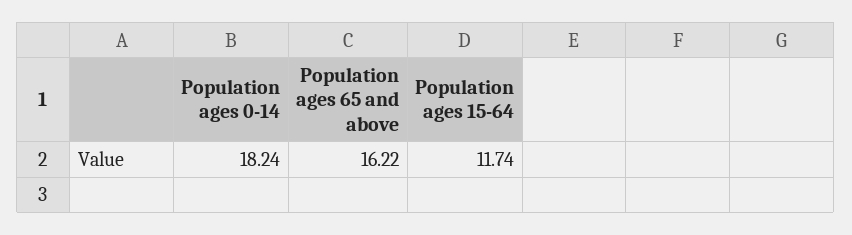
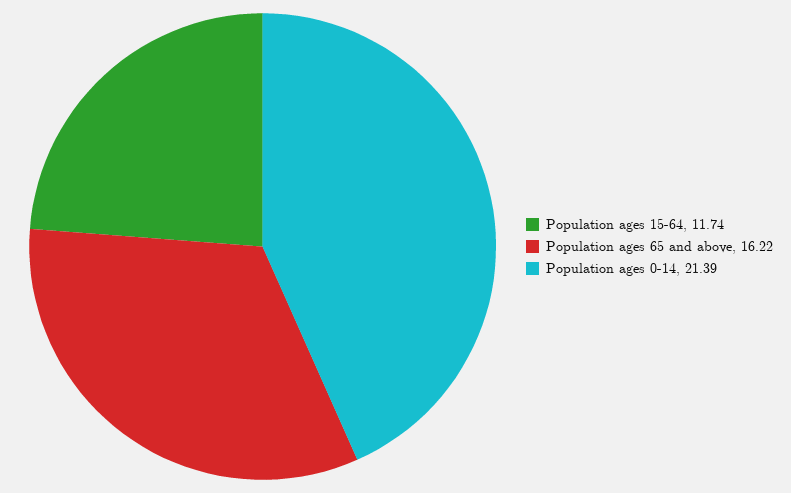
Population ages 0-14: 18.24 -> 21.39

